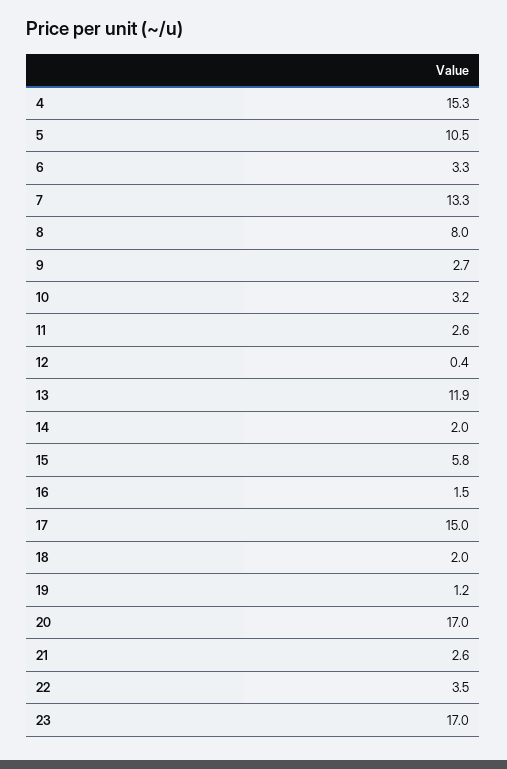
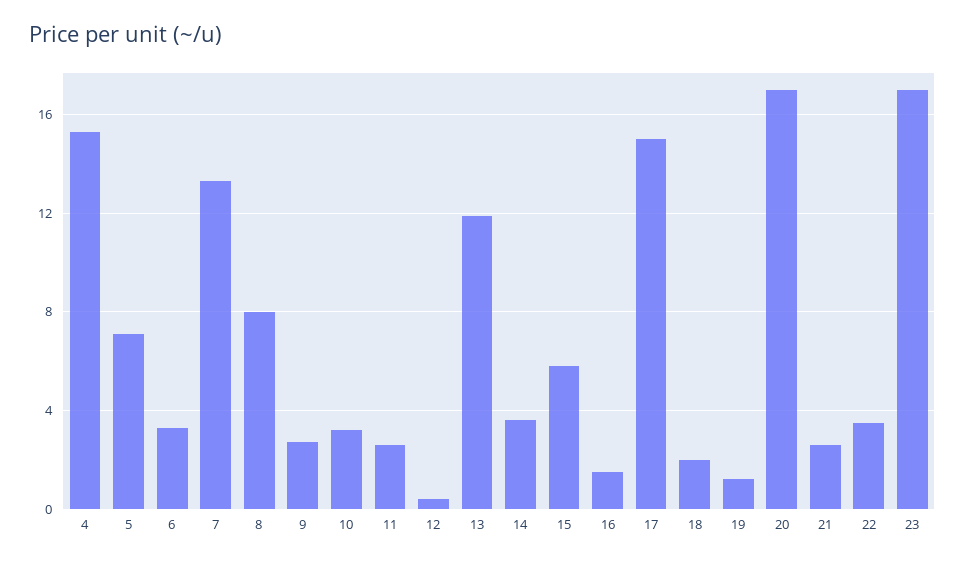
5: 10.5 -> 7
14: 2 -> 3.5

